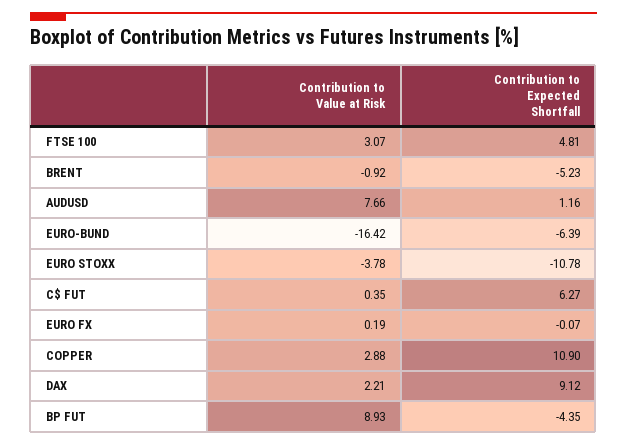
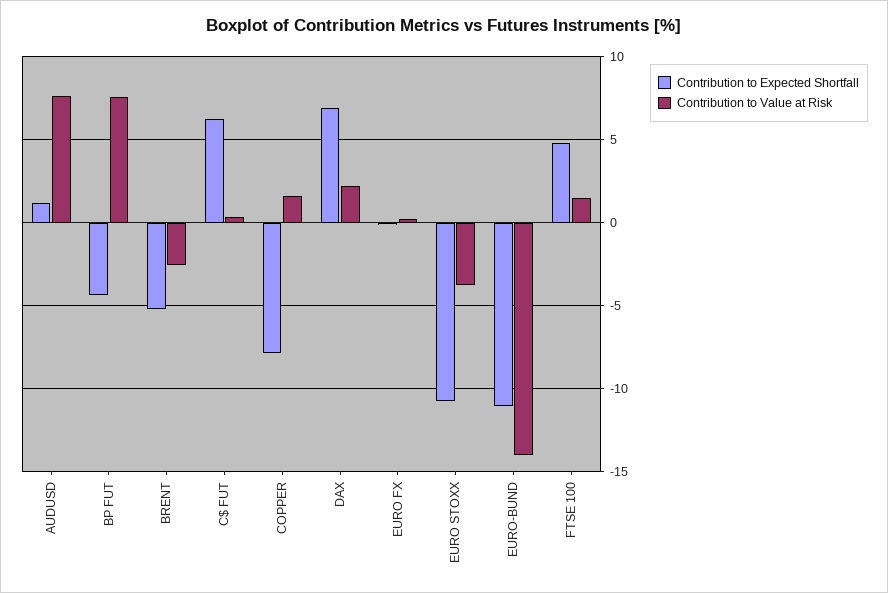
Contribution to Value at Risk, FTSE 100: 3.07 -> 1.5
Contribution to Value at Risk, BRENT: -0.92 -> -2.5
Contribution to Value at Risk, EURO-BUND: -16.42 -> -14
Contribution to Expected Shortfall, EURO-BUND: -6.39 -> -11
Contribution to Value at Risk, COPPER: 2.88 -> 1.5
Contribution to Expected Shortfall, COPPER: 10.9 -> -8
Contribution to Expected Shortfall, DAX: 9.12 -> 7
Contribution to Value at Risk, BP FUT: 8.93 -> 7.5

